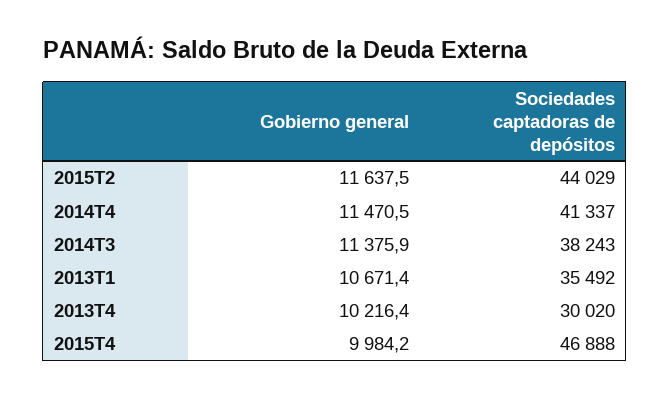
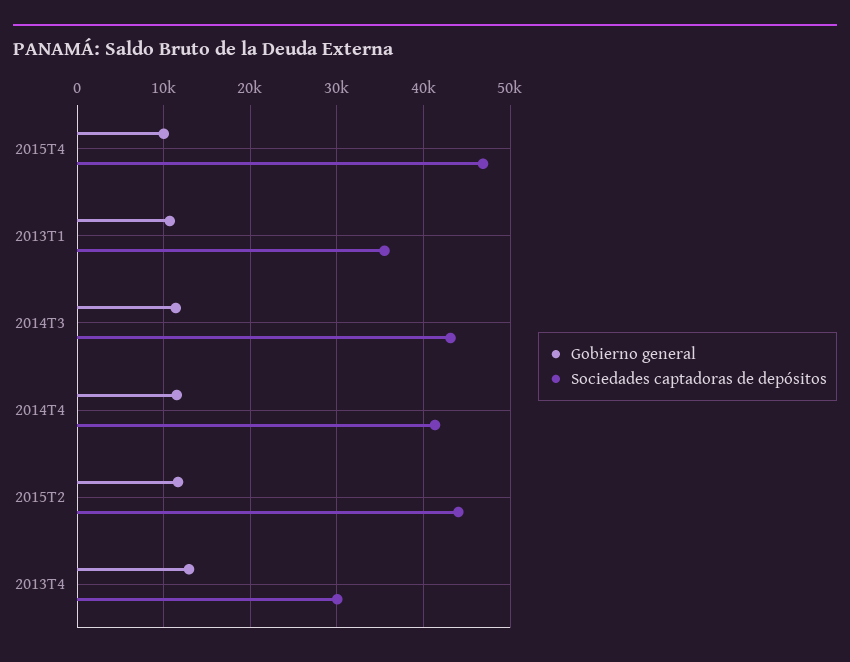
Sociedades captadoras de depósitos, 2014T3: 38243 -> 43000
Gobierno general, 2013T4: 10216.4 -> 13000

